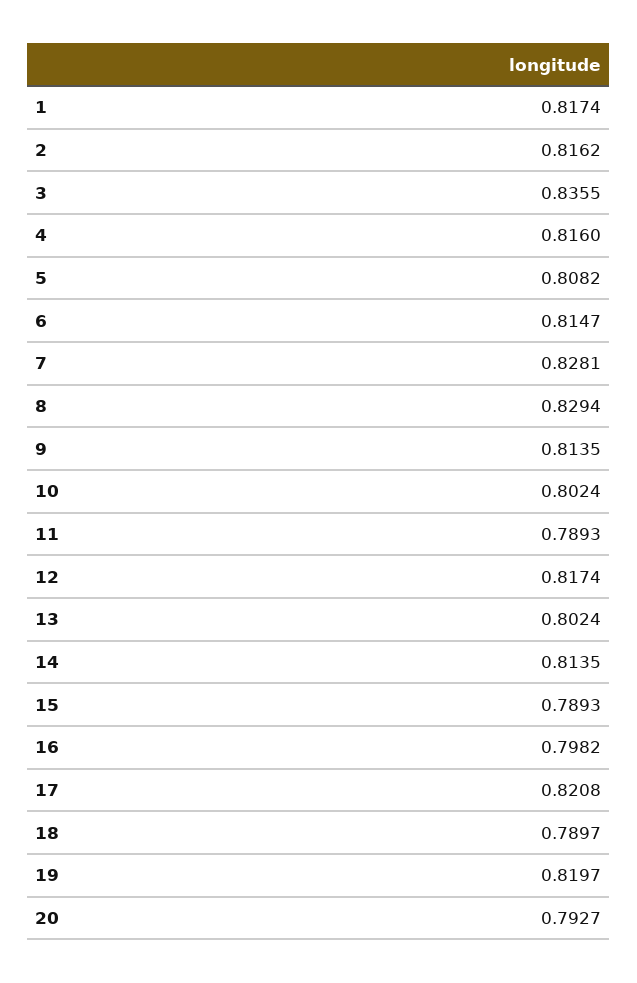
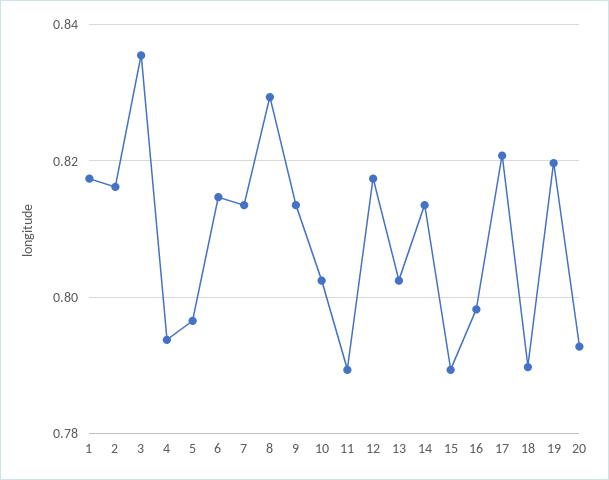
4: 0.816 -> 0.794
5: 0.8082 -> 0.796
7: 0.8281 -> 0.814

